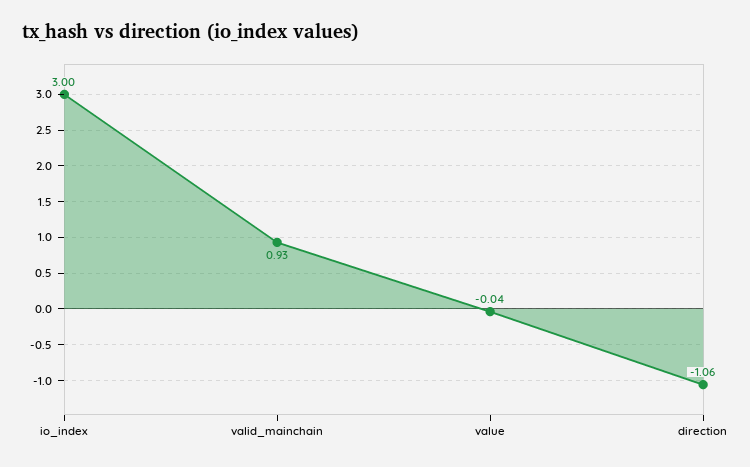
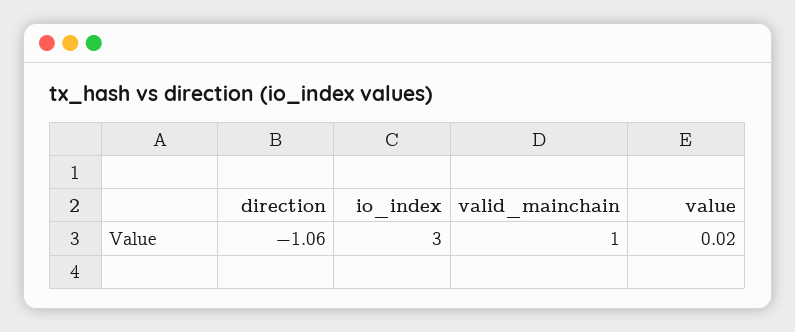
valid_mainchain: 0.93 -> 1
value: -0.04 -> 0.02

